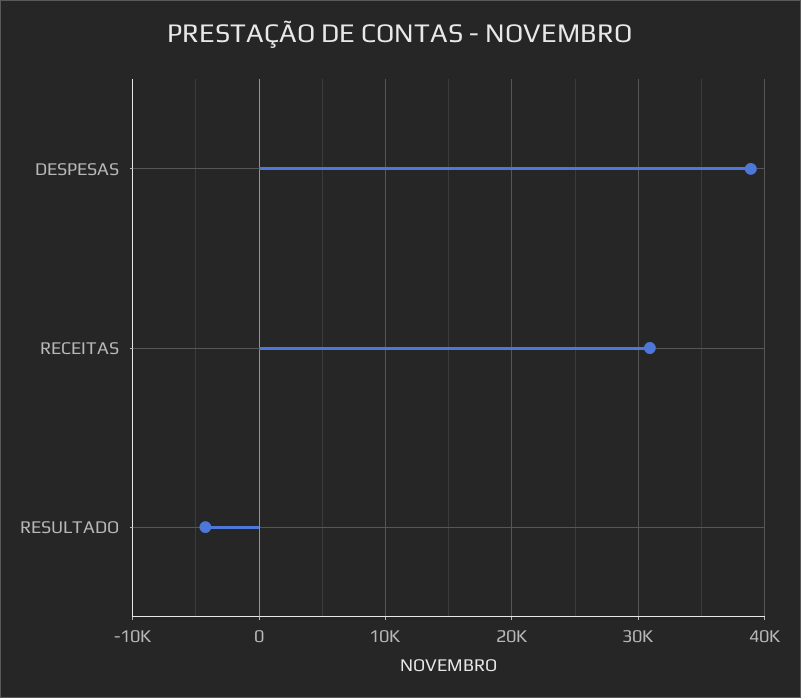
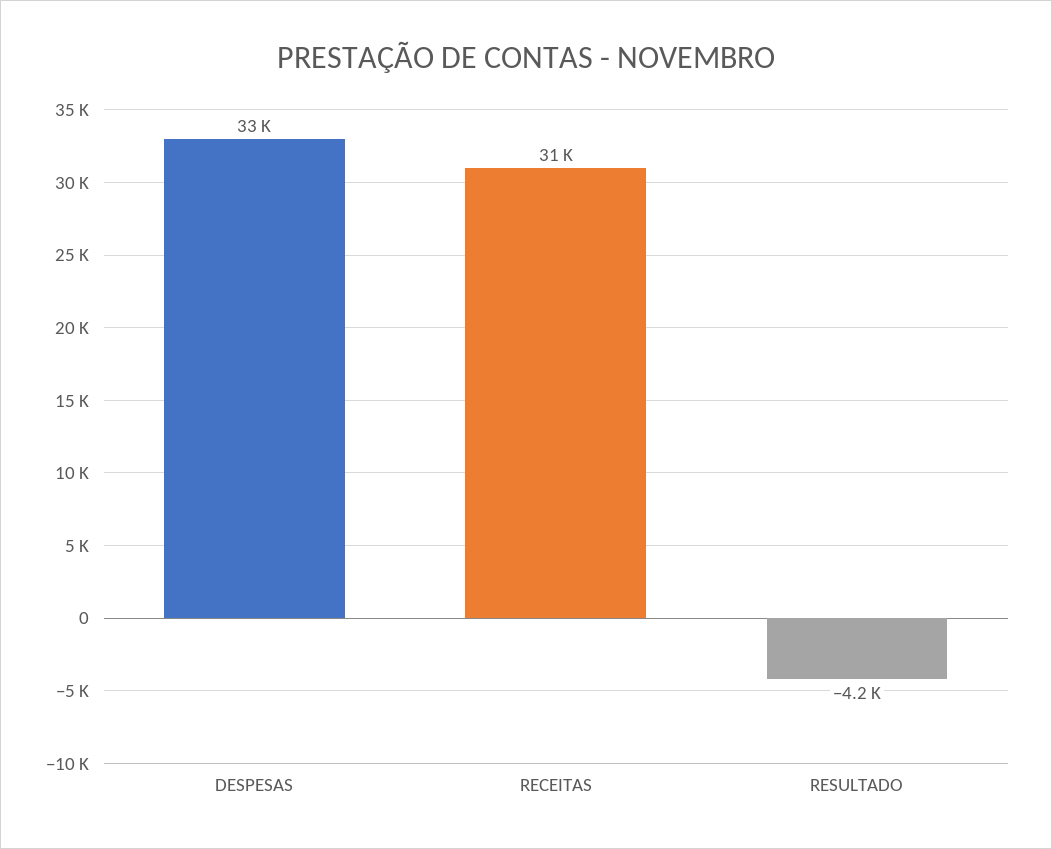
DESPESAS: 39000 -> 33000

